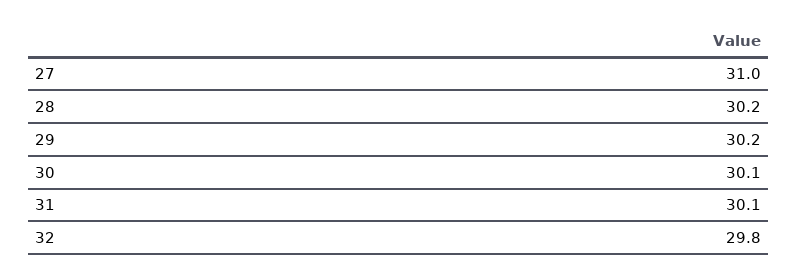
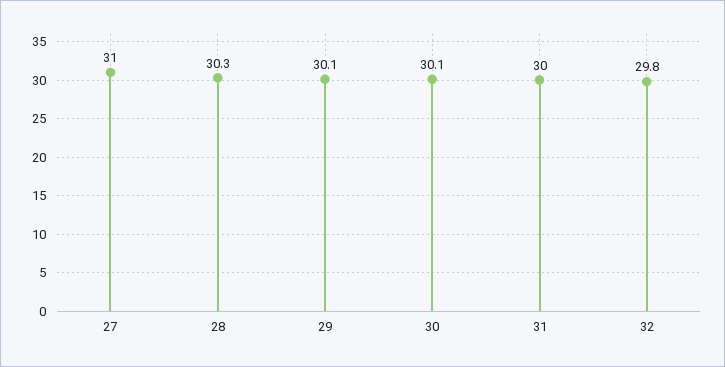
28: 30.2 -> 30.3
29: 30.2 -> 30.1
31: 30.1 -> 30

